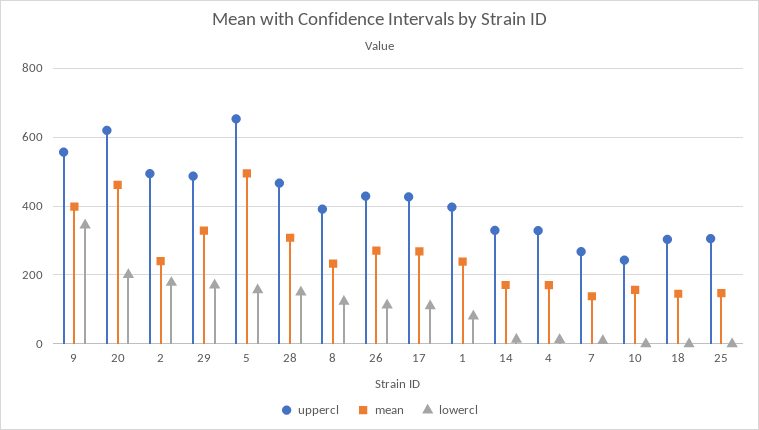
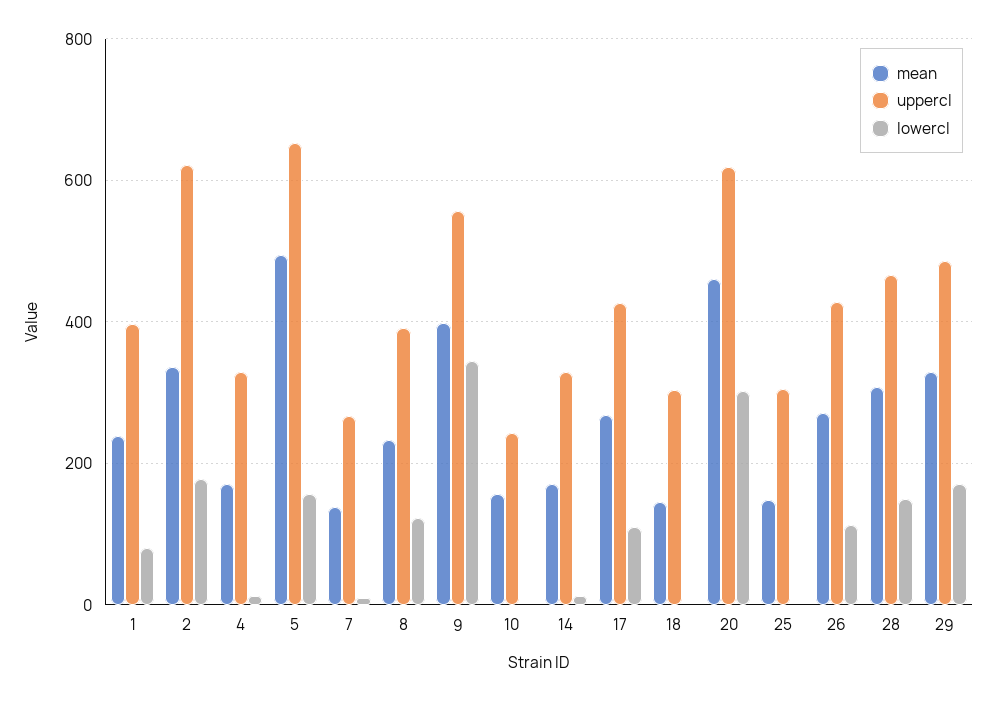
lowercl, 20: 200 -> 300
uppercl, 2: 500 -> 620
mean, 2: 240 -> 340

